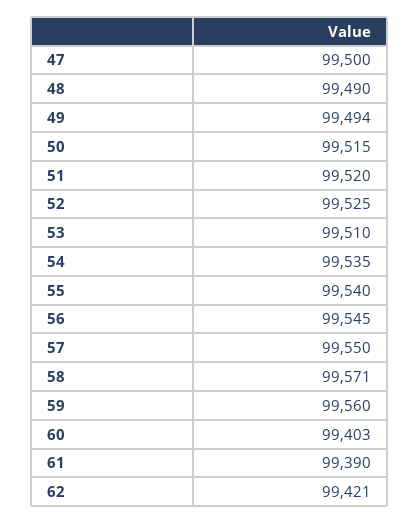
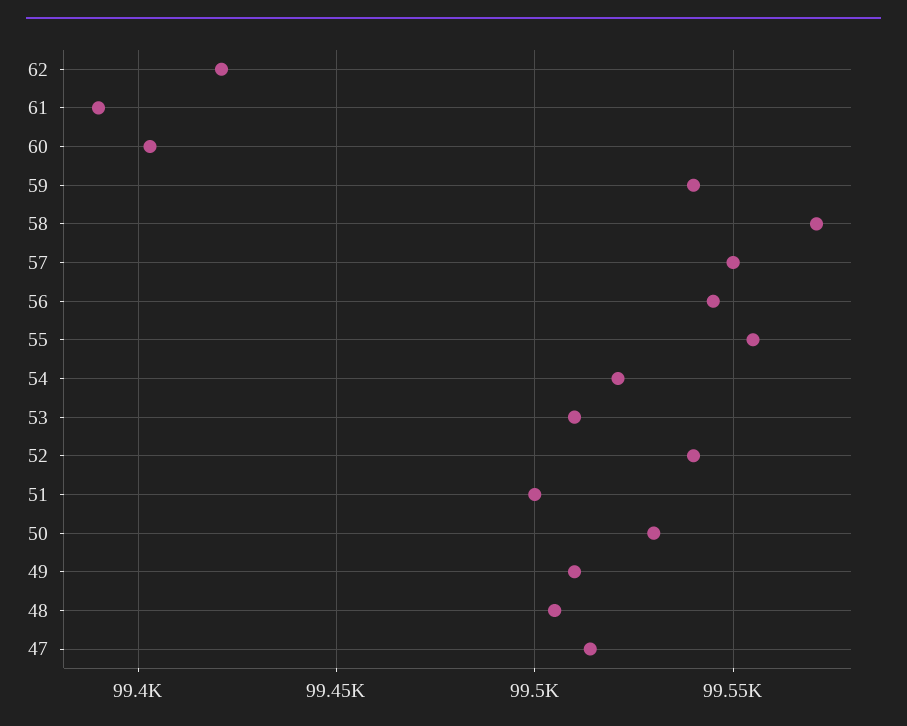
47: 99500 -> 99515
48: 99490 -> 99505
49: 99494 -> 99510
50: 99515 -> 99530
51: 99520 -> 99500
52: 99525 -> 99540
54: 99535 -> 99520
55: 99540 -> 99555
59: 99560 -> 99540

